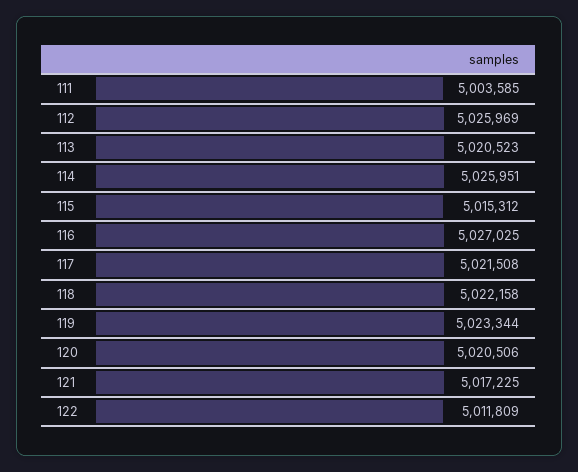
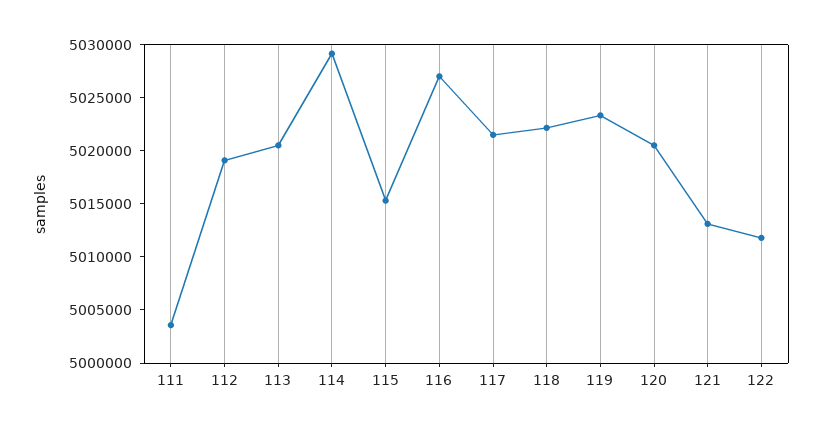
112: 5025969 -> 5019000
114: 5025951 -> 5029000
121: 5017225 -> 5013000

